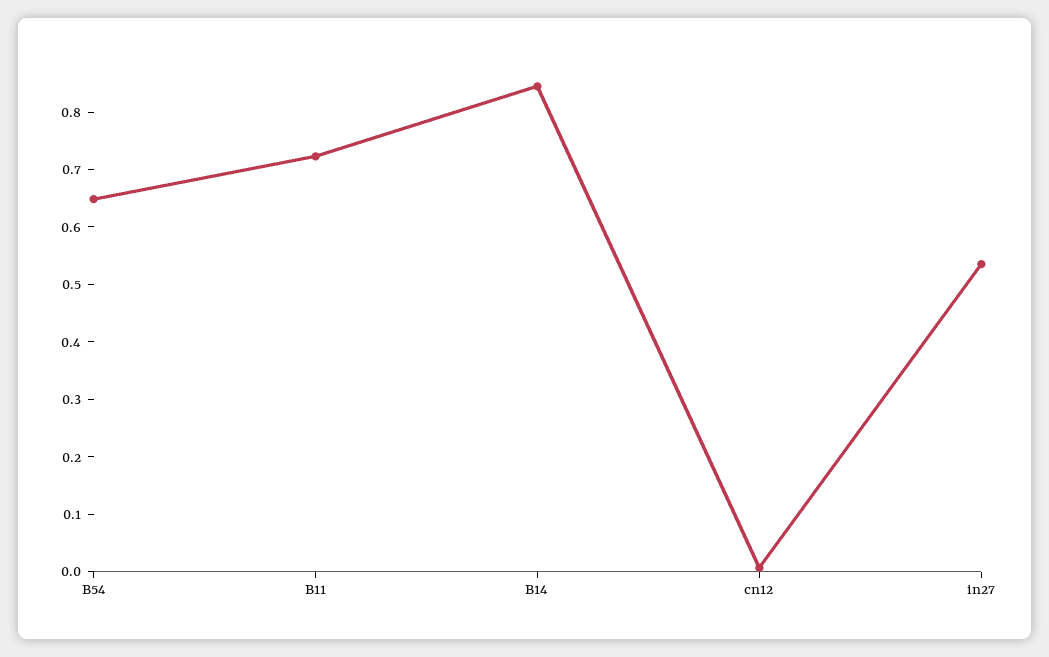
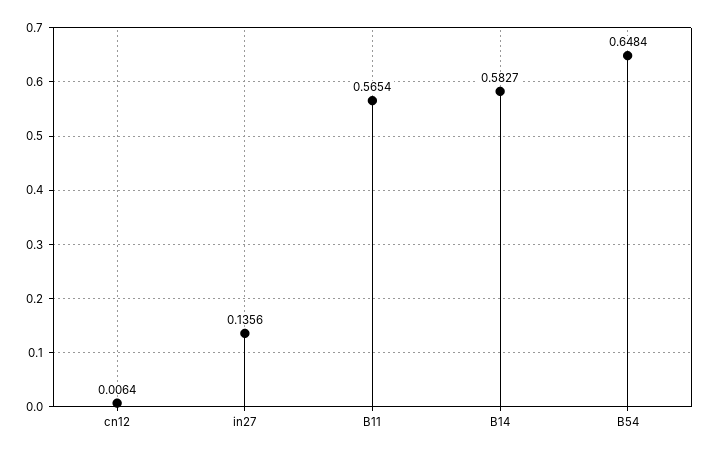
B11: 0.72 -> 0.5654
B14: 0.84 -> 0.5827
in27: 0.54 -> 0.1356

